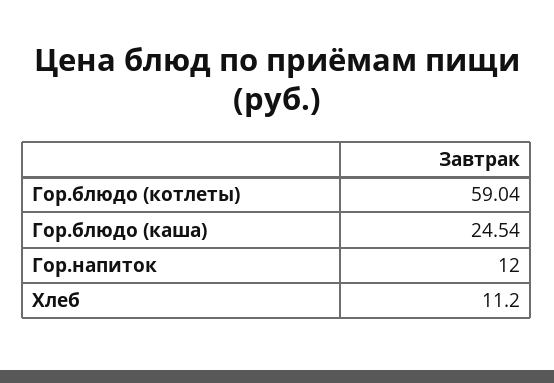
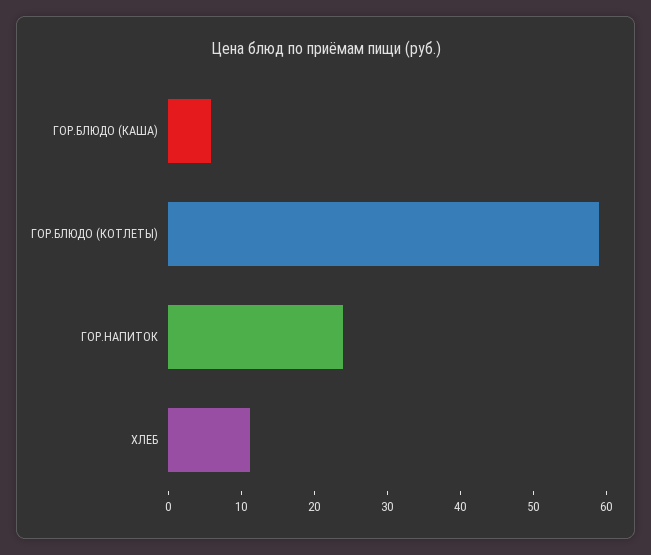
Гор.блюдо (каша): 24.54 -> 6
Гор.напиток: 12 -> 24

